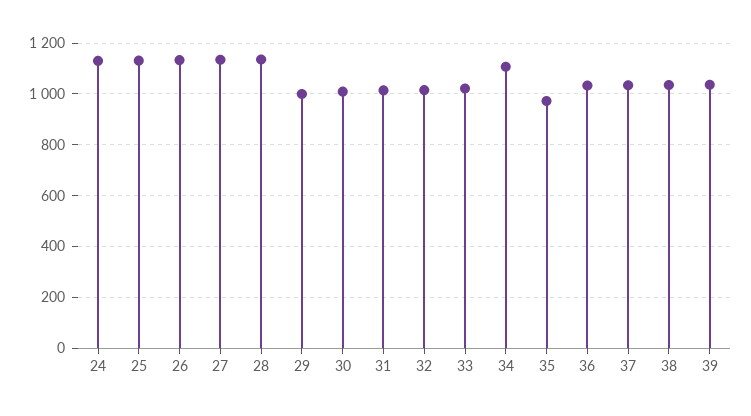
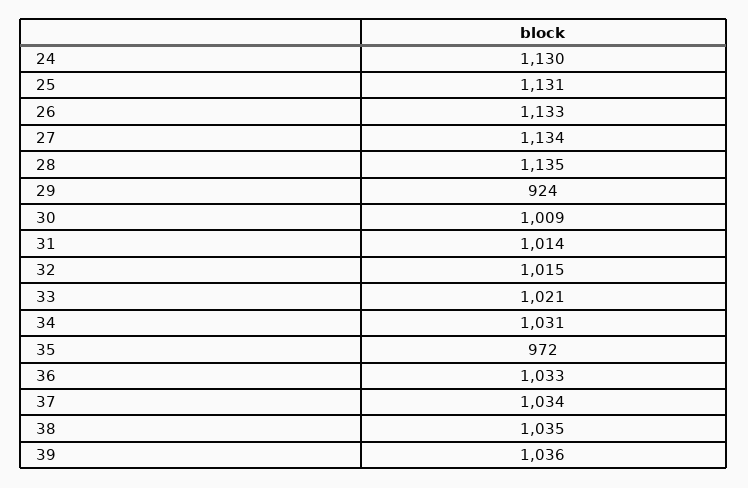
29: 1000 -> 924
34: 1100 -> 1031

